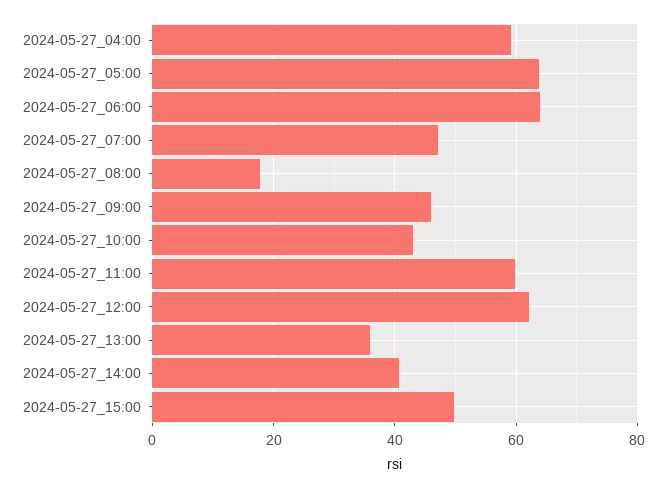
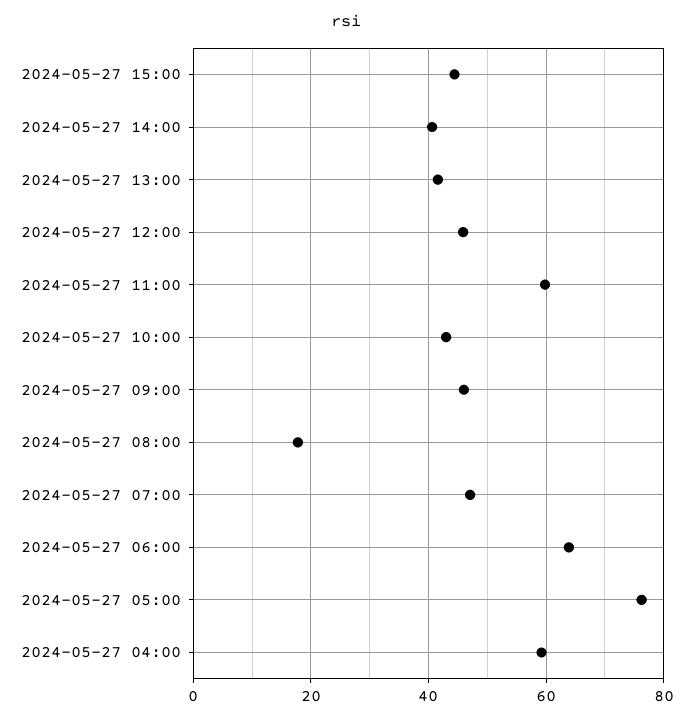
2024-05-27_05:00: 64 -> 76
2024-05-27_12:00: 62 -> 46
2024-05-27_13:00: 36 -> 42
2024-05-27_15:00: 50 -> 44

